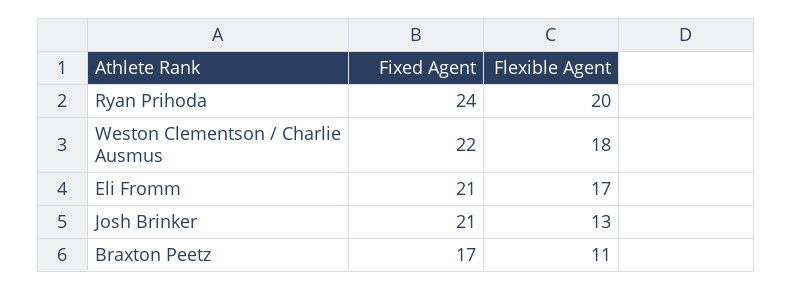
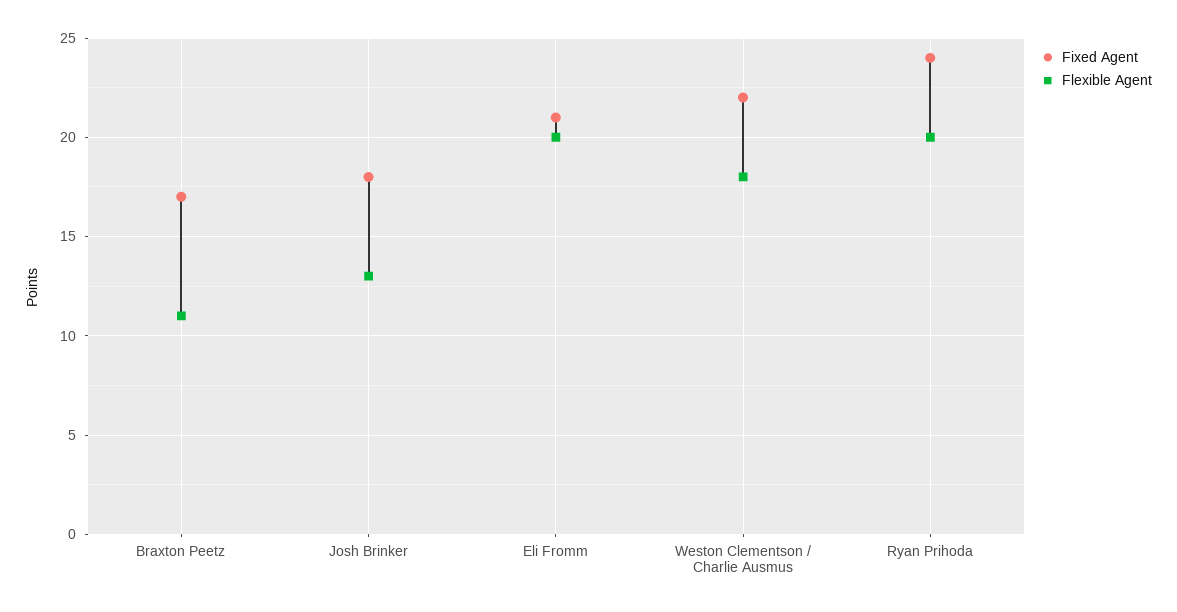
Flexible Agent, Eli Fromm: 17 -> 20
Fixed Agent, Josh Brinker: 21 -> 18

